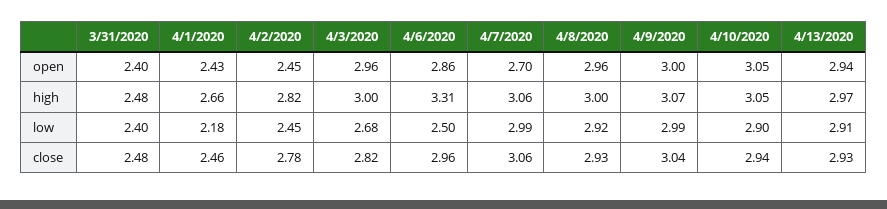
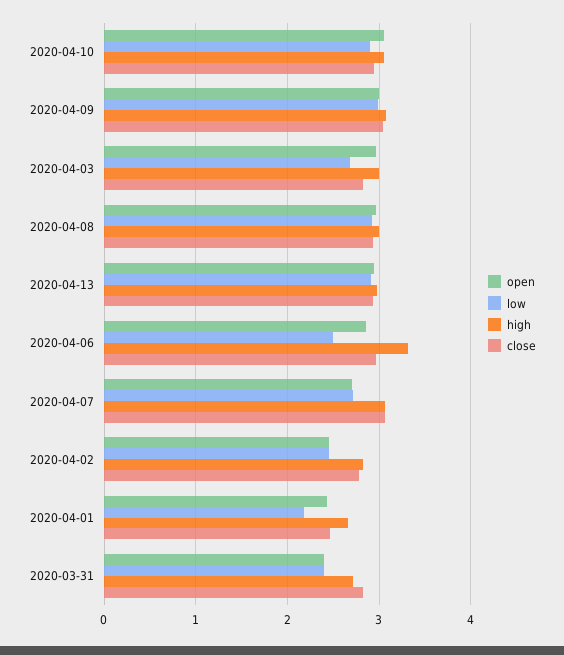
high, 3/31/2020: 2.48 -> 2.7
low, 4/7/2020: 2.99 -> 2.7
close, 3/31/2020: 2.48 -> 2.8

